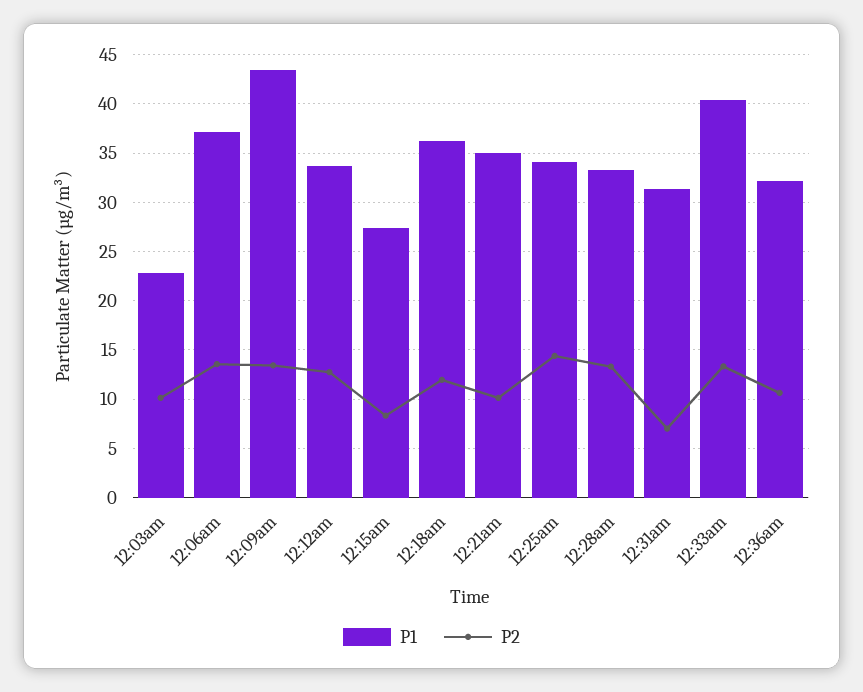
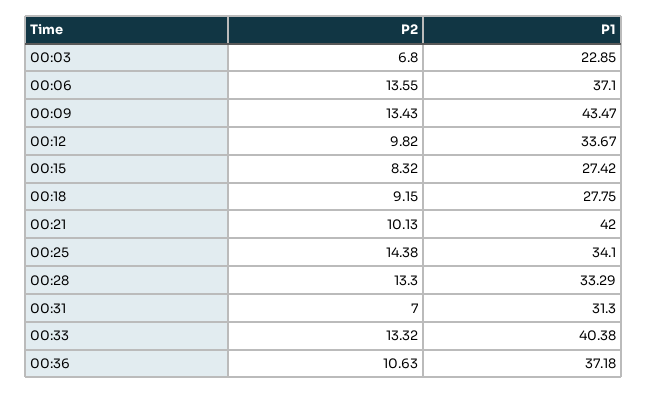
P2, 12:03am: 10 -> 6.8
P2, 12:12am: 13 -> 9.82
P1, 12:18am: 36 -> 27.75
P2, 12:18am: 12 -> 9.15
P1, 12:21am: 35 -> 42
P1, 12:36am: 32 -> 37.18

